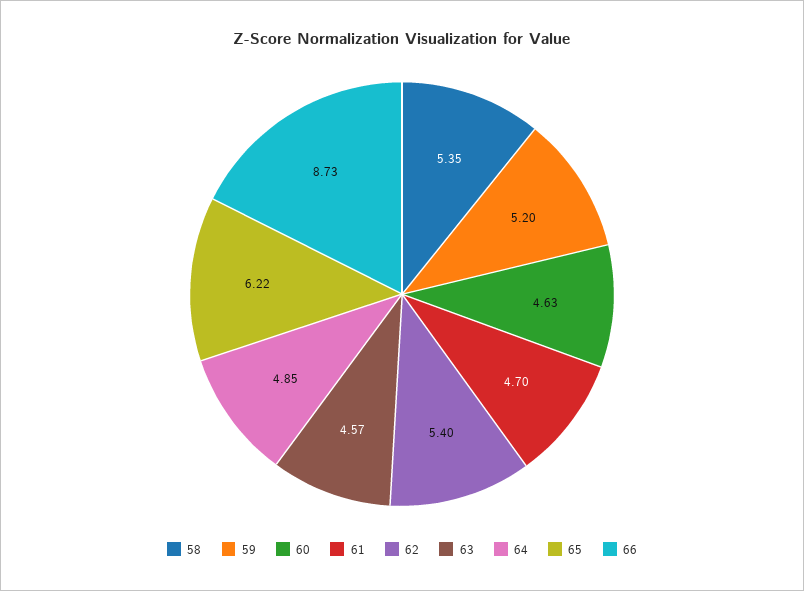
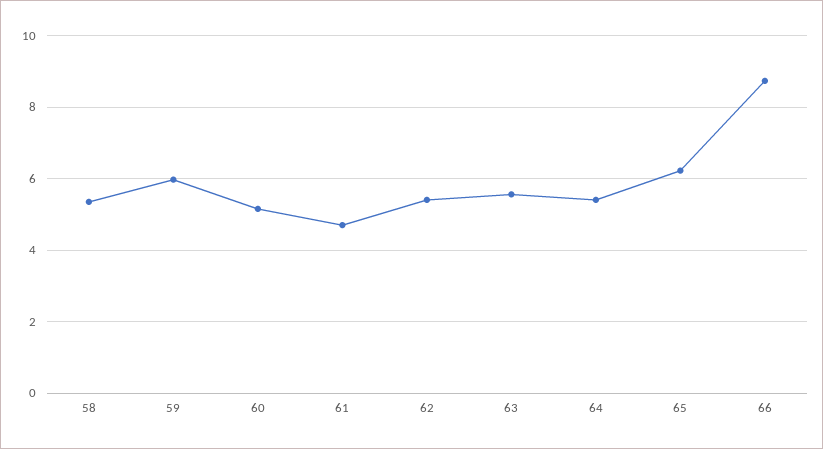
59: 5.2 -> 6
60: 4.63 -> 5.2
63: 4.57 -> 5.6
64: 4.85 -> 5.4

